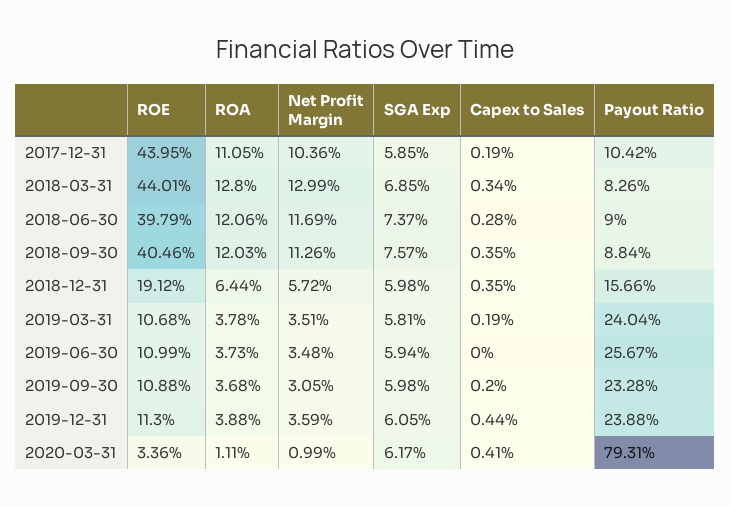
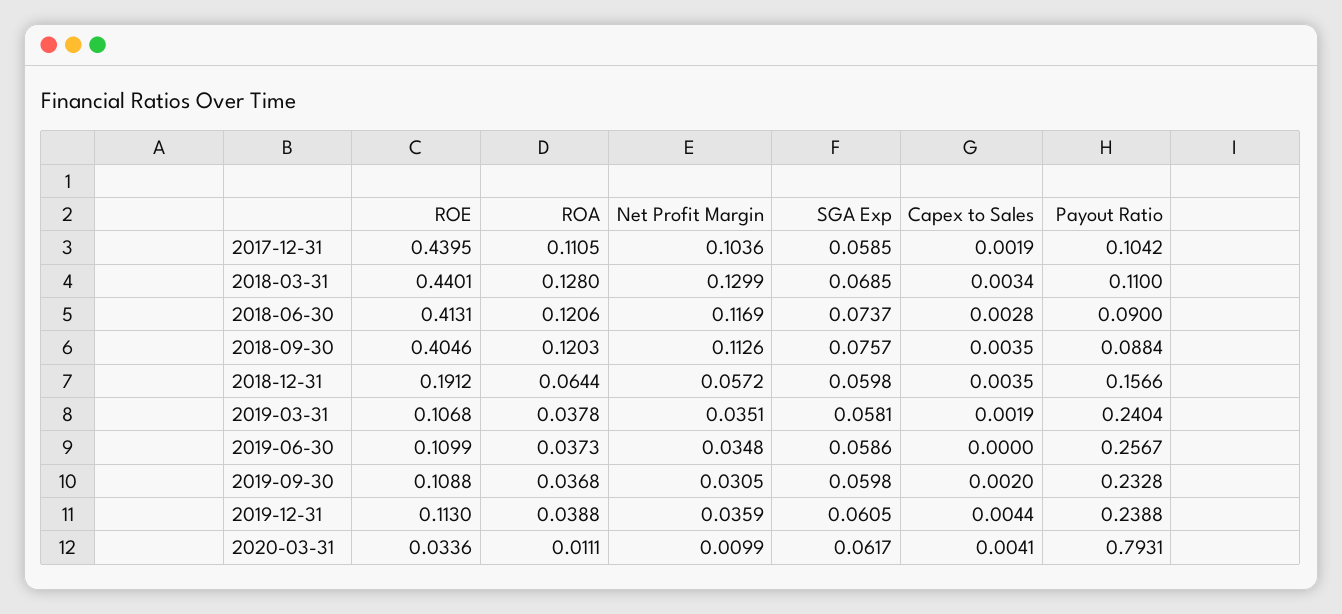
Payout Ratio, 2018-03-31: 0.0826 -> 0.11
ROE, 2018-06-30: 0.3979 -> 0.4131
SGA Exp, 2019-06-30: 0.0594 -> 0.0586

